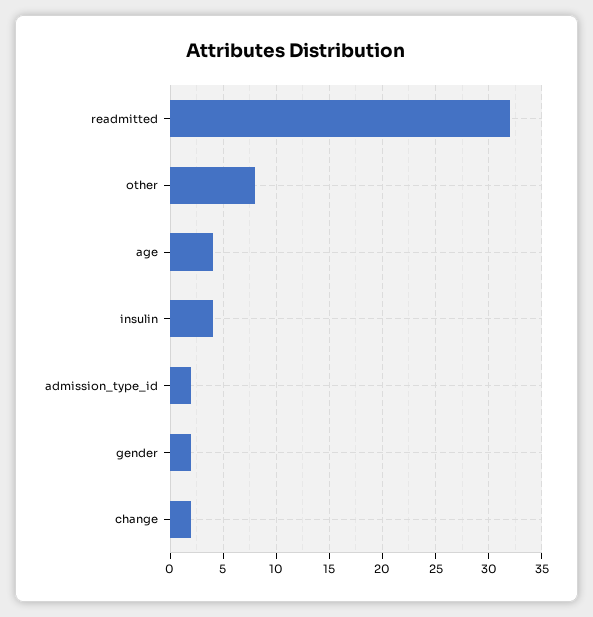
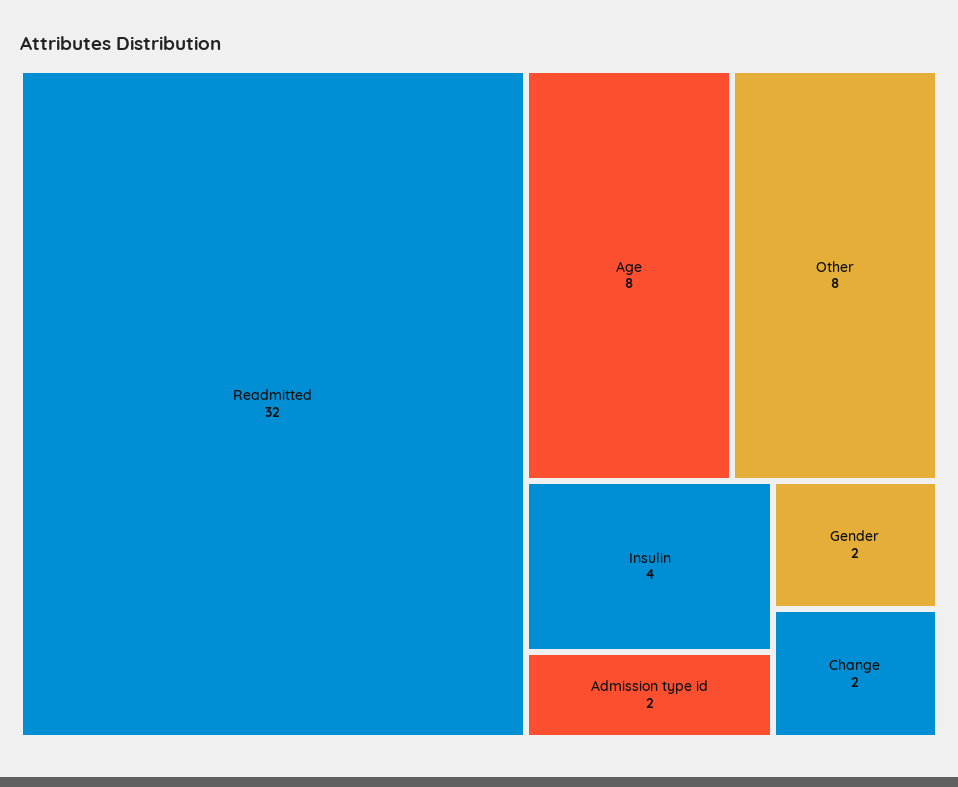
age: 4 -> 8

